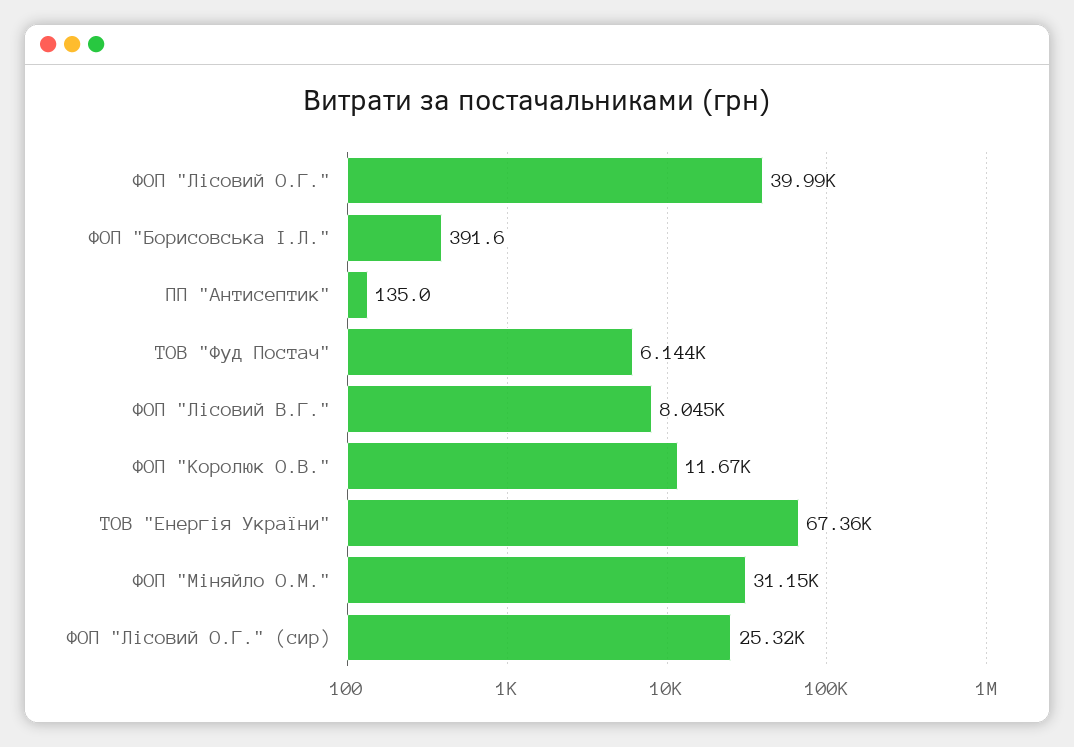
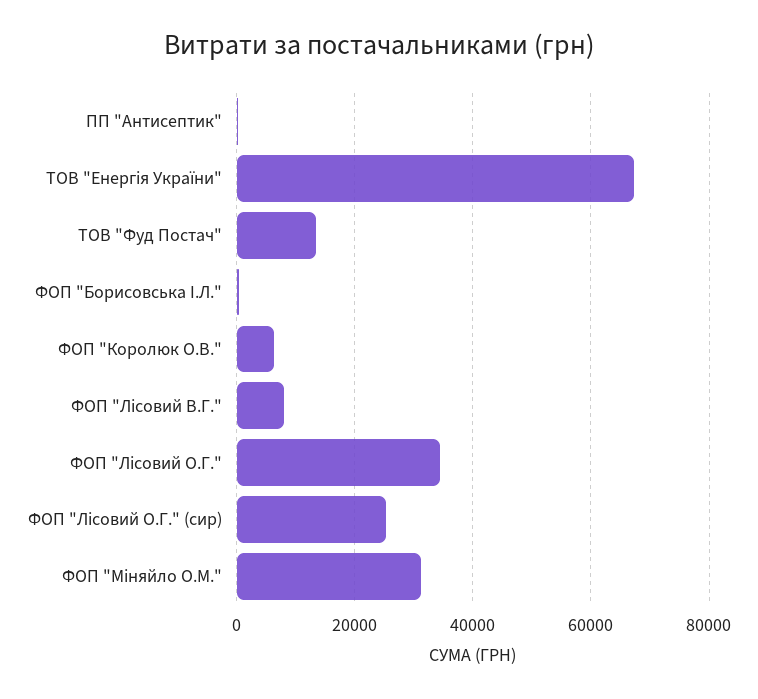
ФОП "Лісовий О.Г.": 39990 -> 34000
ТОВ "Фуд Постач": 6144 -> 14000
ФОП "Королюк О.В.": 11670 -> 6000

